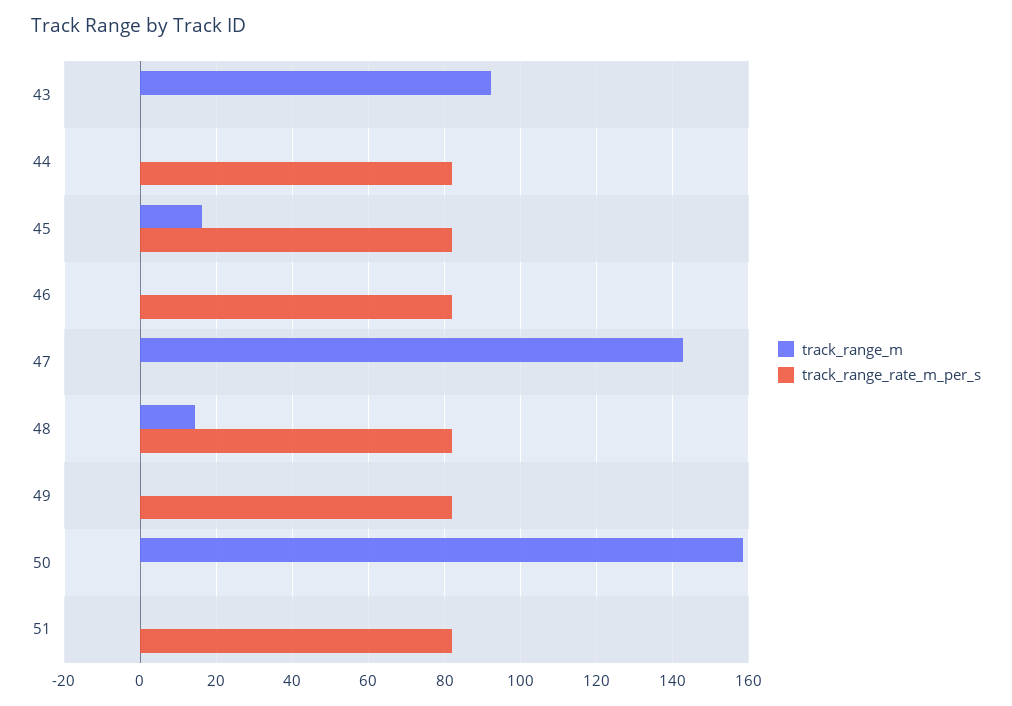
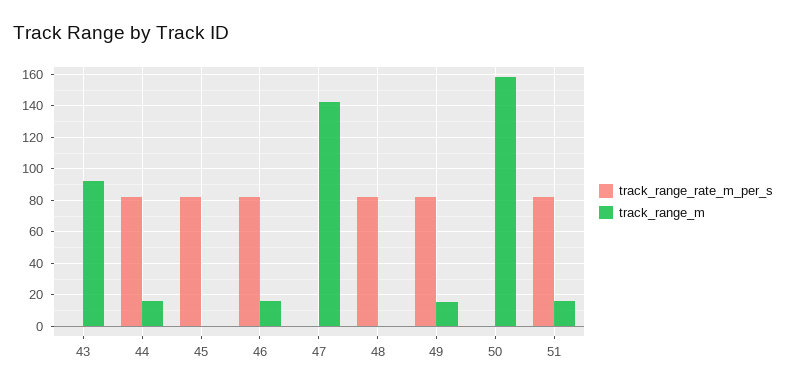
track_range_m, 44: 0 -> 15
track_range_m, 45: 16 -> 0
track_range_m, 46: 0 -> 15
track_range_m, 48: 14 -> 0
track_range_m, 49: 0 -> 15
track_range_m, 51: 0 -> 15

